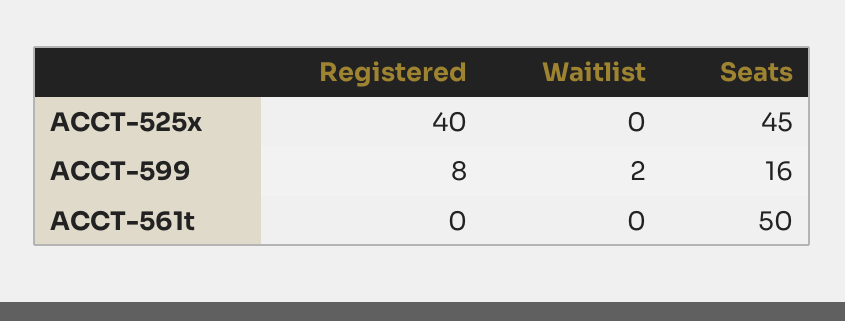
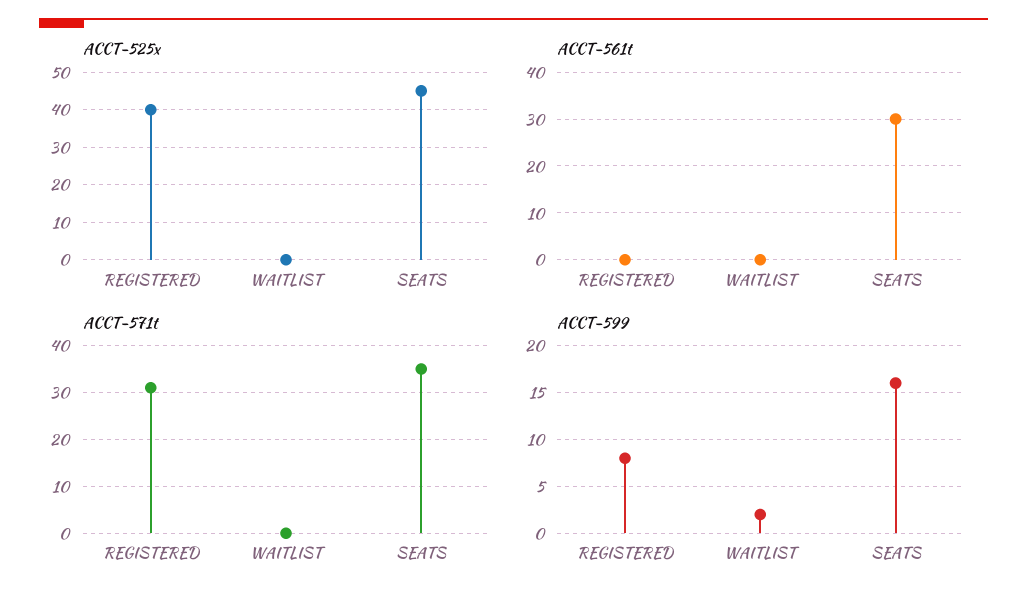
ACCT-561t, Seats: 50 -> 30
ACCT-571t, Registered: none -> 30
ACCT-571t, Waitlist: none -> 0
ACCT-571t, Seats: none -> 35

